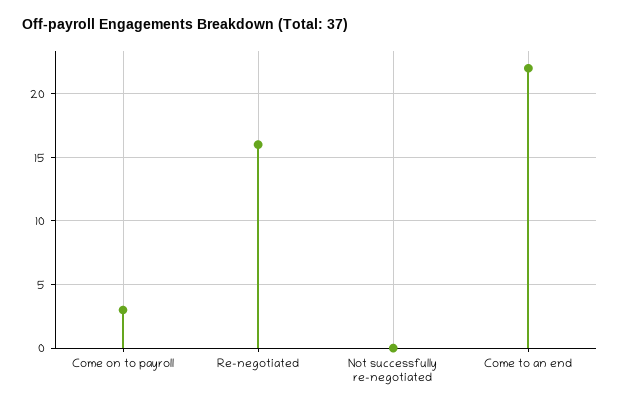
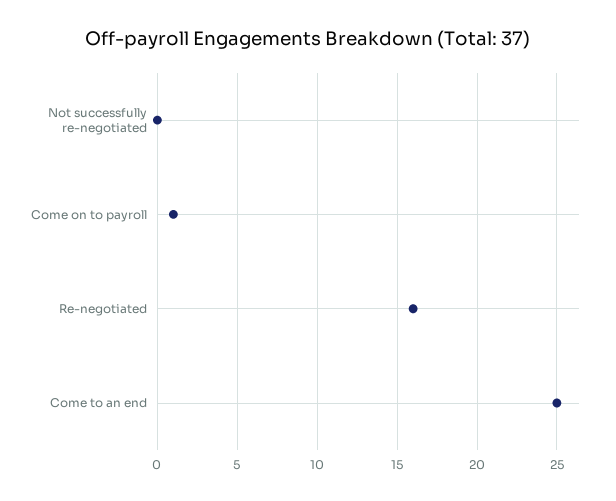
Come on to payroll: 3 -> 1
Come to an end: 22 -> 25

